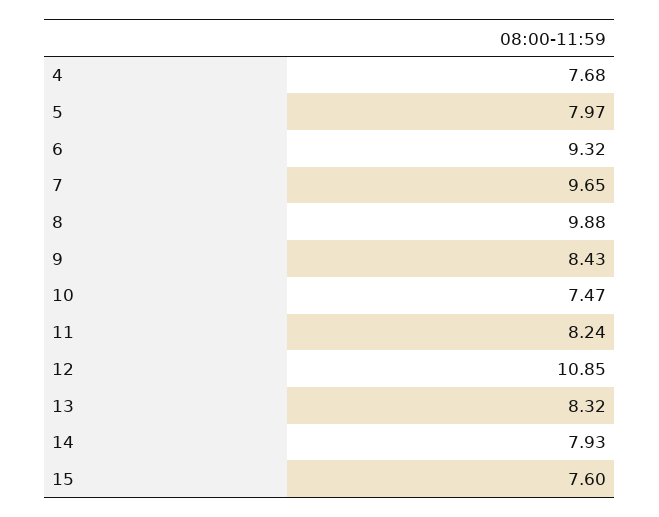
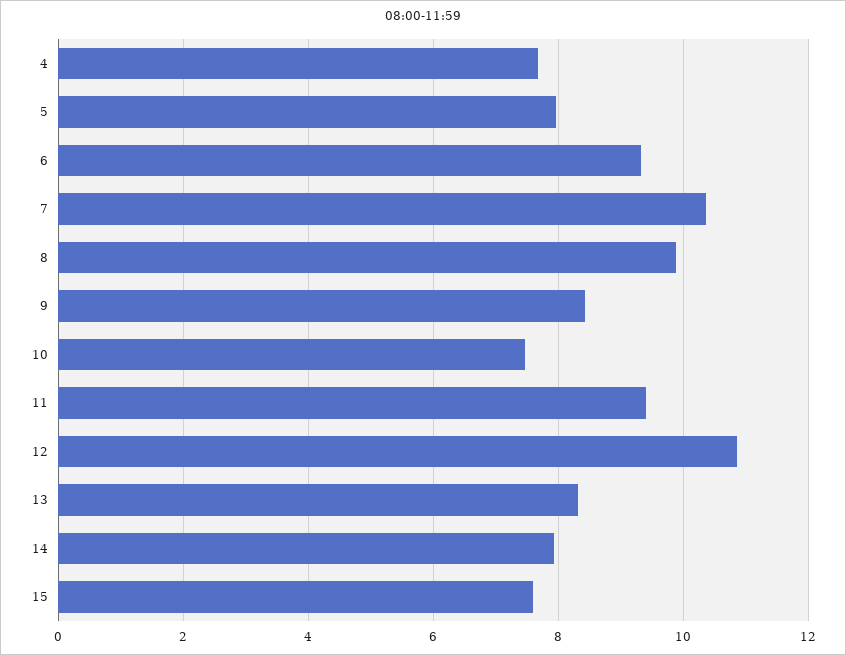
7: 9.65 -> 10.4
11: 8.24 -> 9.4

